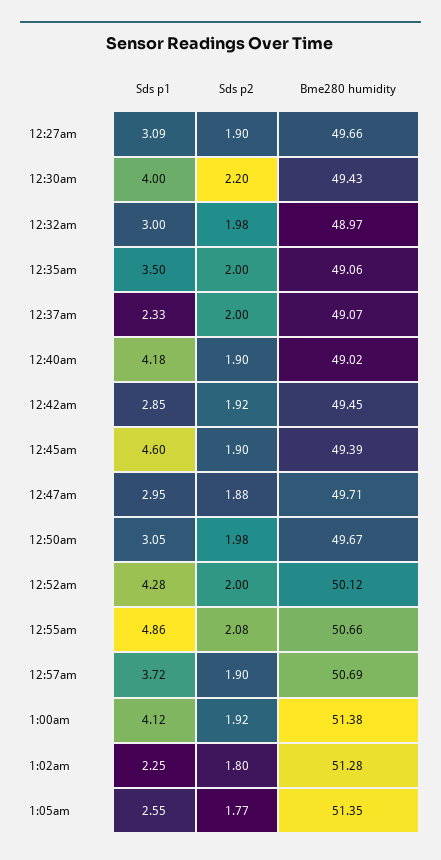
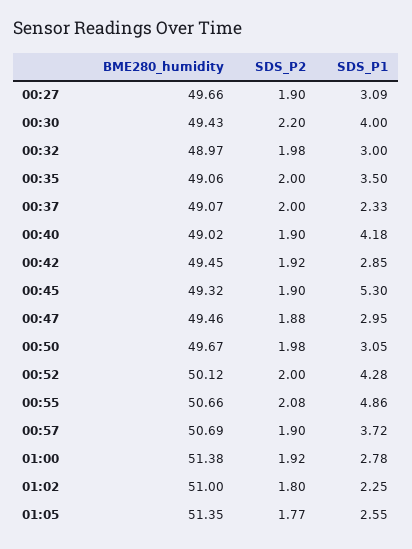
Sds p1, 12:45am: 4.6 -> 5.3
Bme280 humidity, 12:45am: 49.39 -> 49.32
Bme280 humidity, 12:47am: 49.71 -> 49.46
Sds p1, 1:00am: 4.12 -> 2.78
Bme280 humidity, 1:02am: 51.28 -> 51

